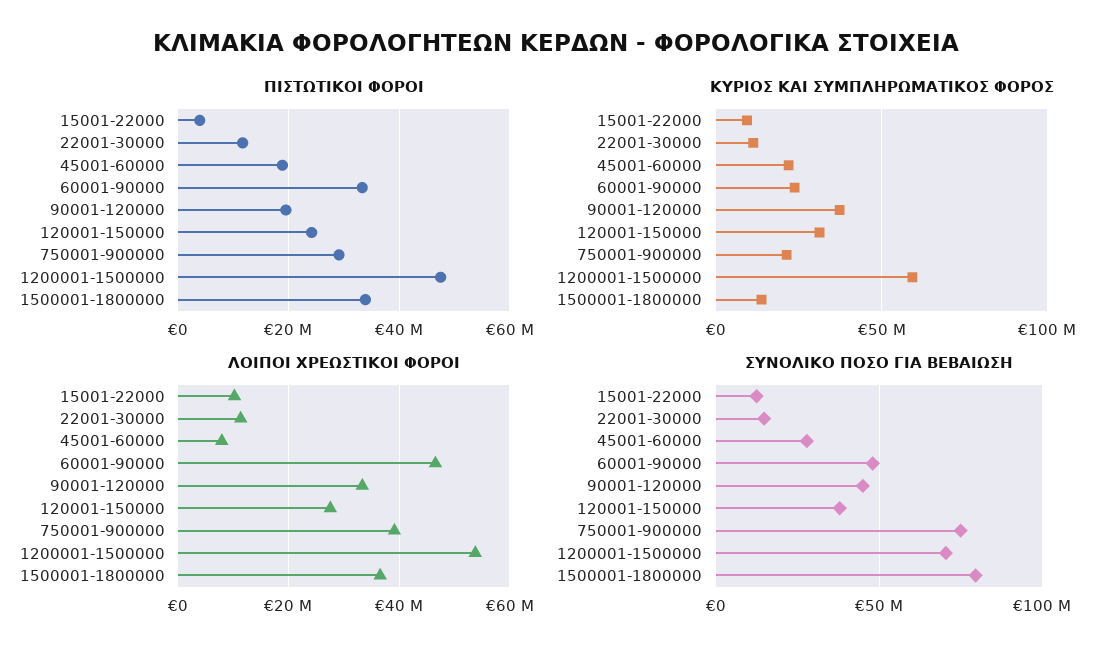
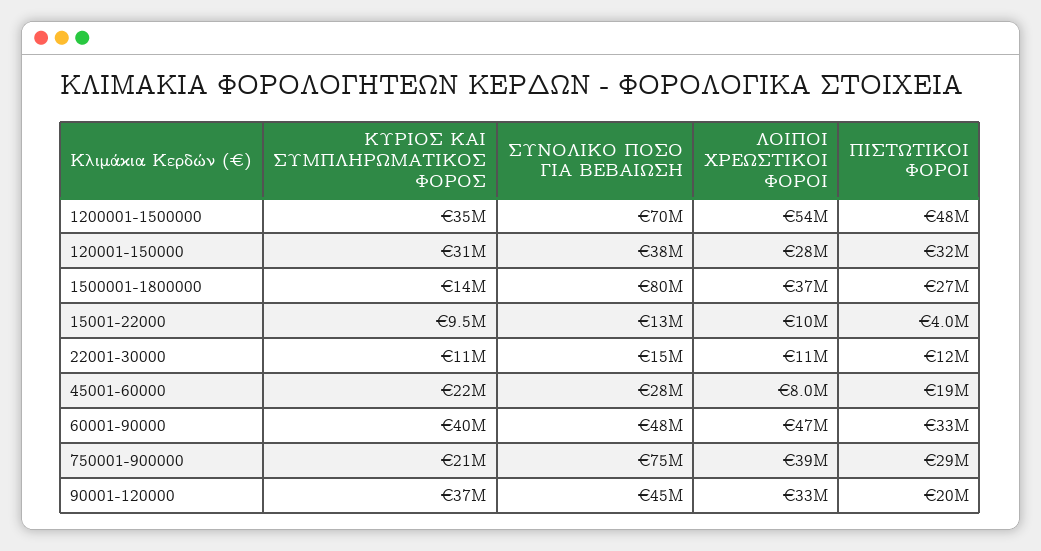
ΠΙΣΤΩΤΙΚΟΙ ΦΟΡΟΙ, 120001-150000: 24000000 -> 32000000
ΠΙΣΤΩΤΙΚΟΙ ΦΟΡΟΙ, 1500001-1800000: 34000000 -> 27000000
ΚΥΡΙΟΣ ΚΑΙ ΣΥΜΠΛΗΡΩΜΑΤΙΚΟΣ ΦΟΡΟΣ, 60001-90000: 25000000 -> 40000000
ΚΥΡΙΟΣ ΚΑΙ ΣΥΜΠΛΗΡΩΜΑΤΙΚΟΣ ΦΟΡΟΣ, 1200001-1500000: 60000000 -> 35000000

